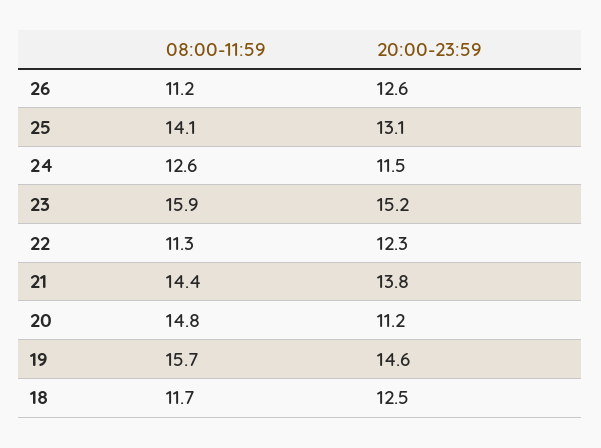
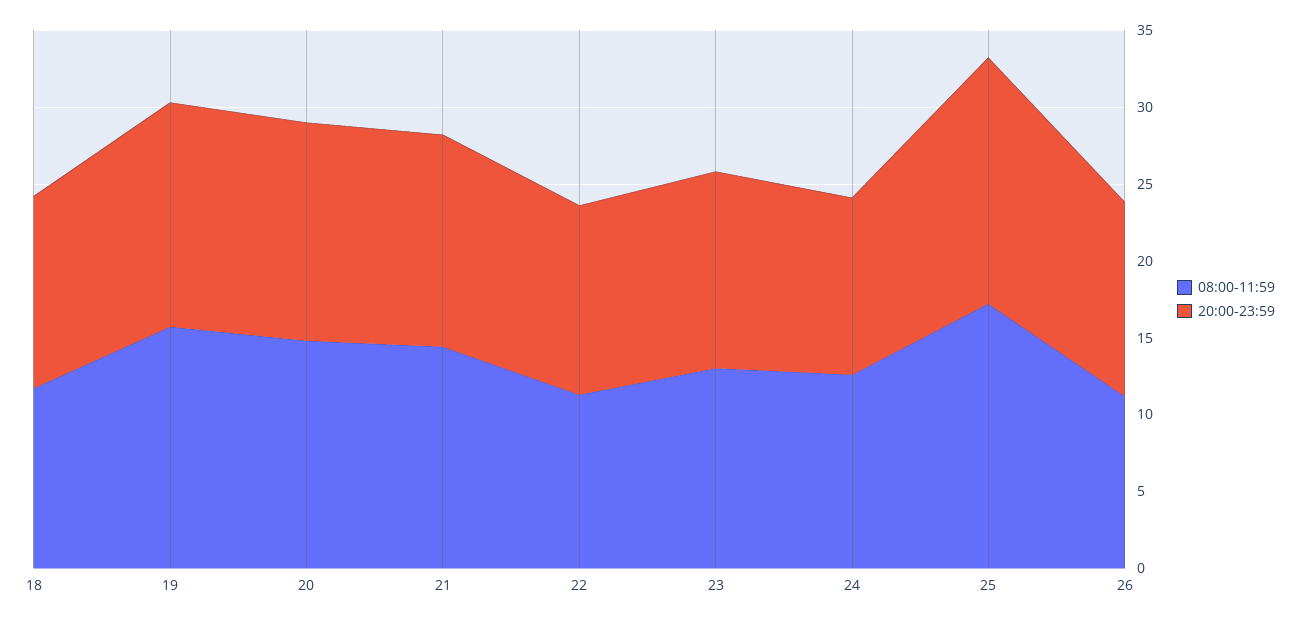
08:00-11:59, 25: 14.1 -> 17
20:00-23:59, 25: 13.1 -> 16
08:00-11:59, 23: 15.9 -> 13
20:00-23:59, 23: 15.2 -> 13
20:00-23:59, 20: 11.2 -> 14

